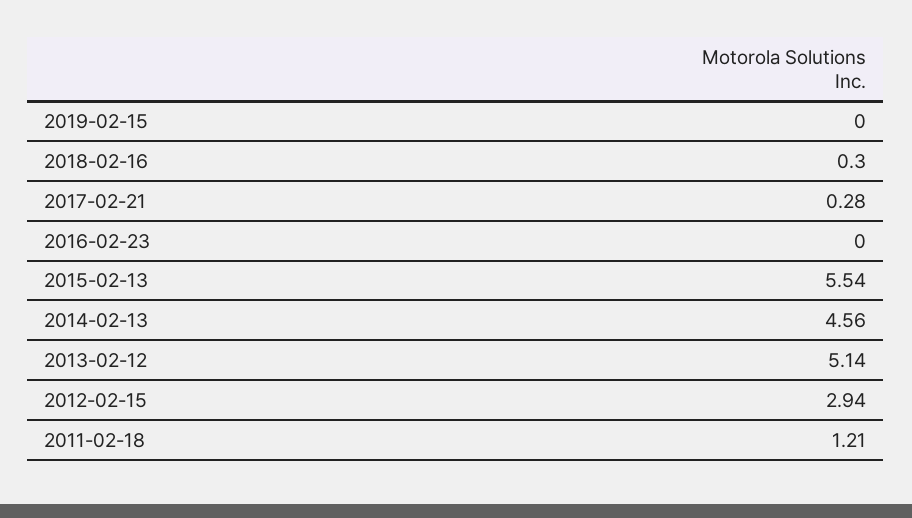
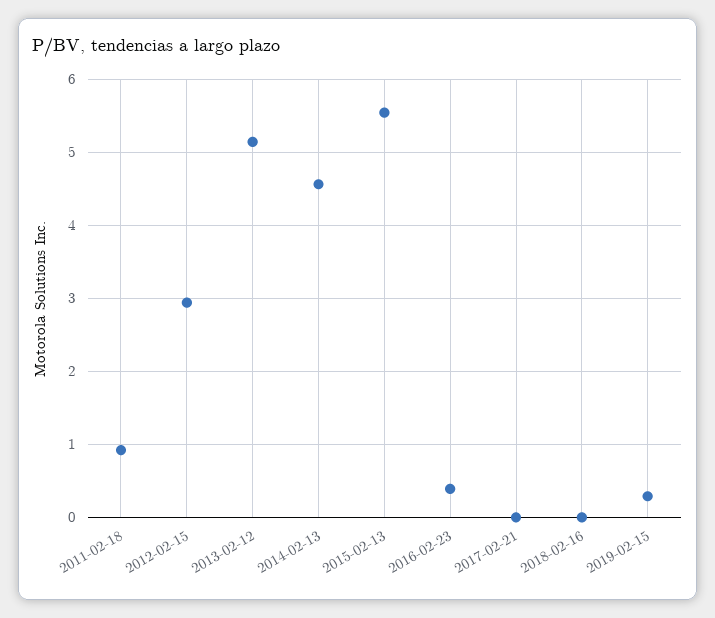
2019-02-15: 0 -> 0.3
2018-02-16: 0.3 -> 0
2017-02-21: 0.28 -> 0
2016-02-23: 0 -> 0.4
2011-02-18: 1.21 -> 0.9

